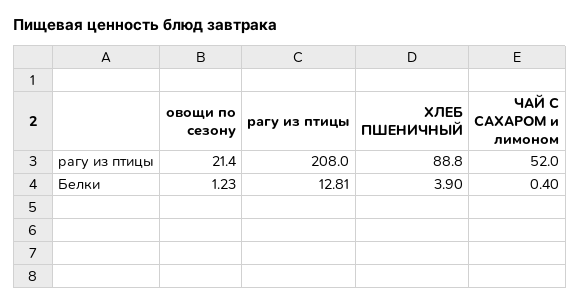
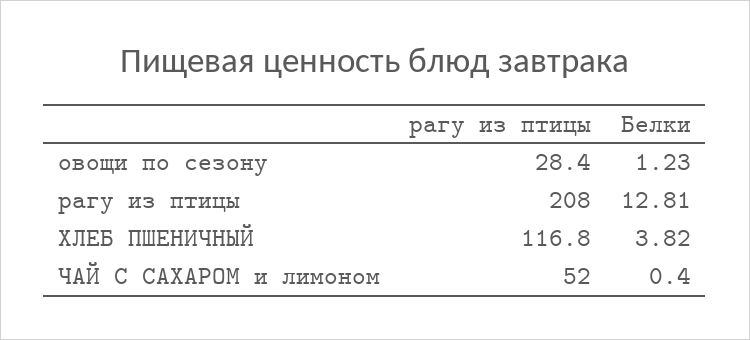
овощи по сезону, рагу из птицы: 21.4 -> 28.4
ХЛЕБ ПШЕНИЧНЫЙ, рагу из птицы: 88.8 -> 116.8
ХЛЕБ ПШЕНИЧНЫЙ, Белки: 3.9 -> 3.82

